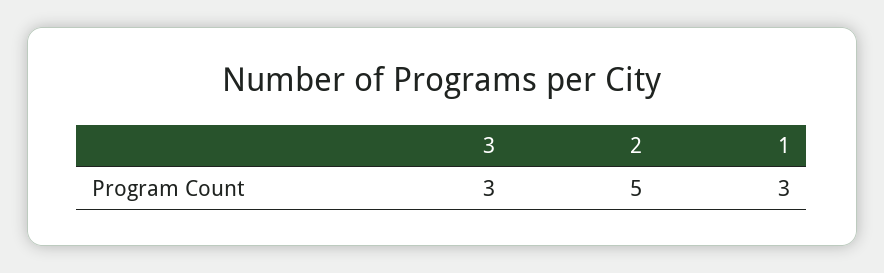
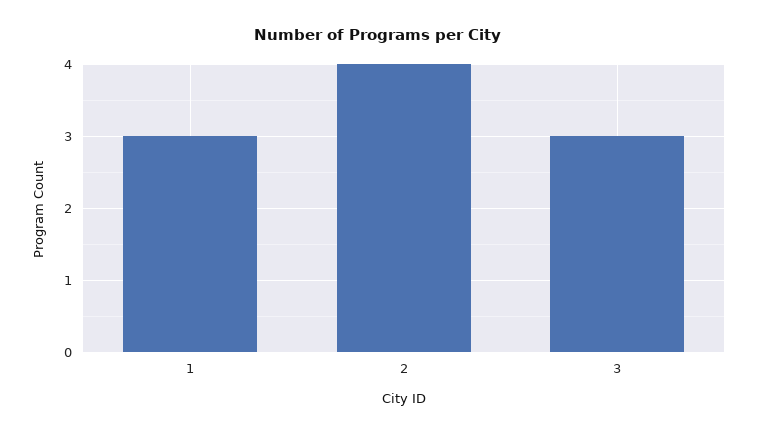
2: 5 -> 4

